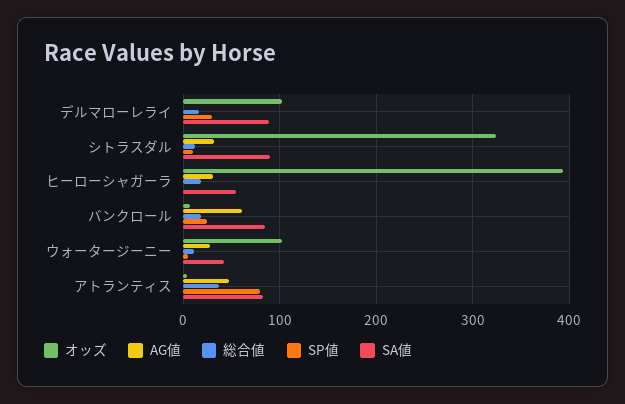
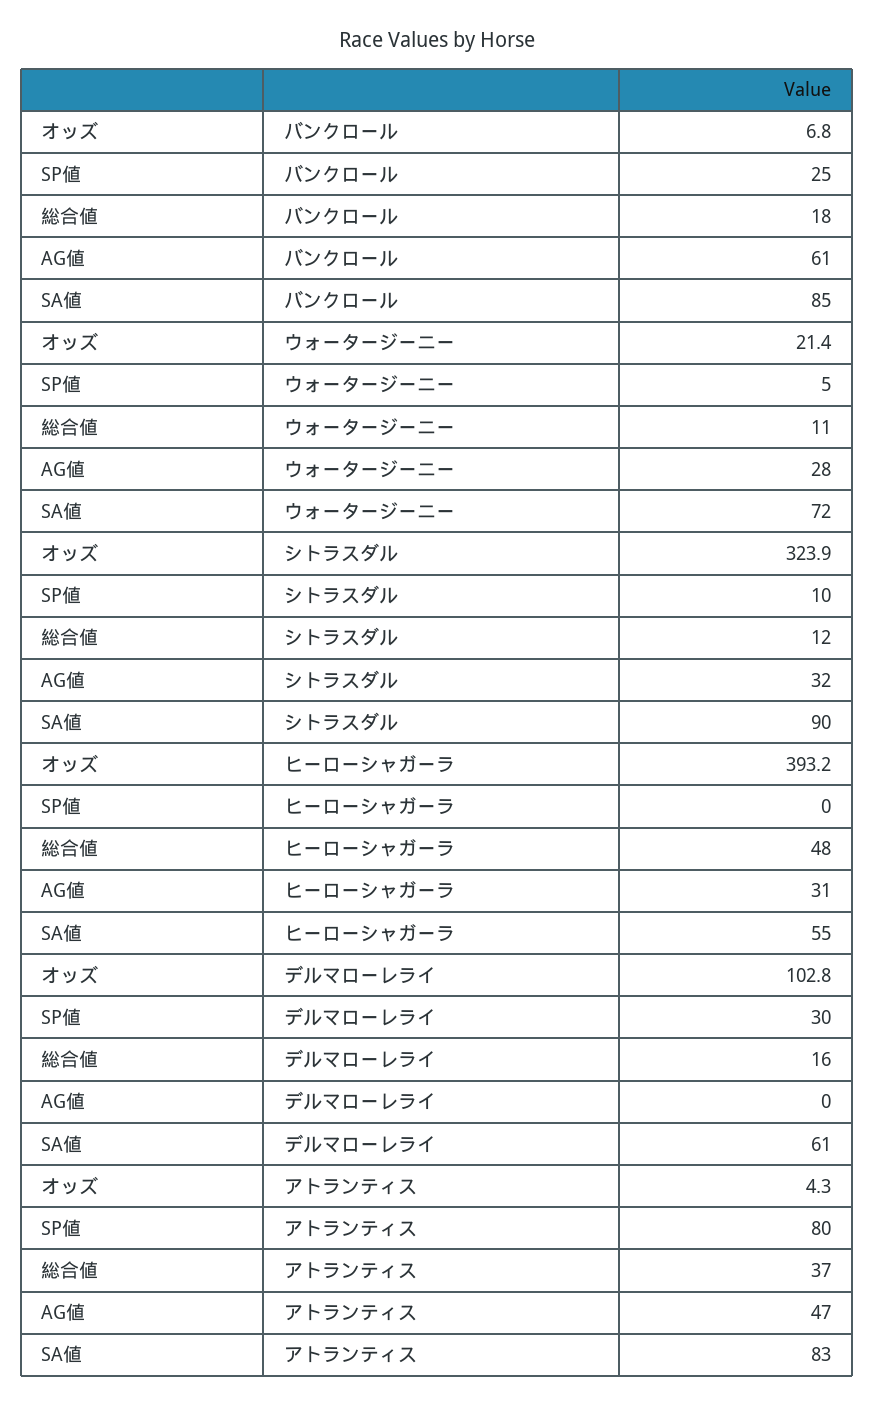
SA値, デルマローレライ: 90 -> 61
総合値, ヒーローシャガーラ: 20 -> 48
オッズ, ウォータージーニー: 100 -> 21.4
SA値, ウォータージーニー: 40 -> 72

